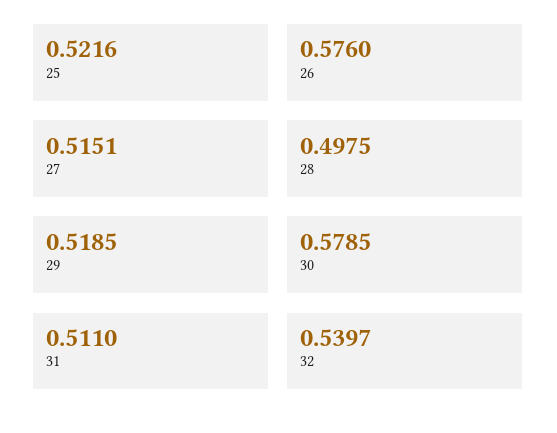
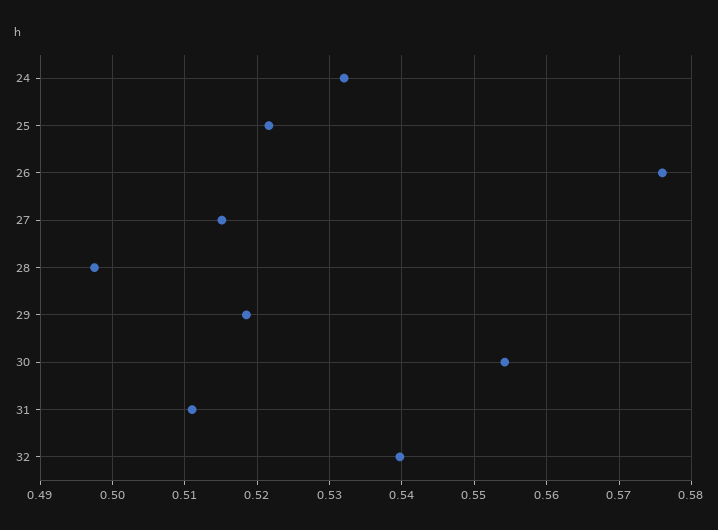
30: 0.5785 -> 0.554
24: none -> 0.532

